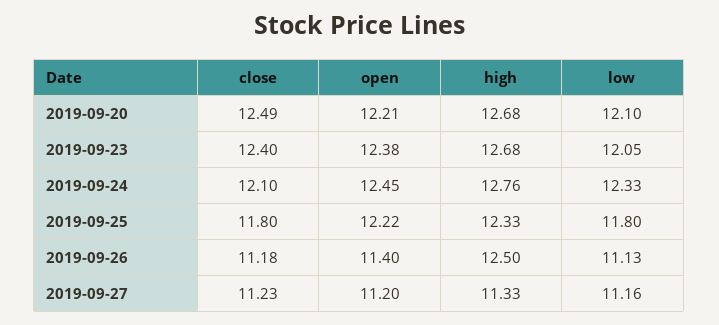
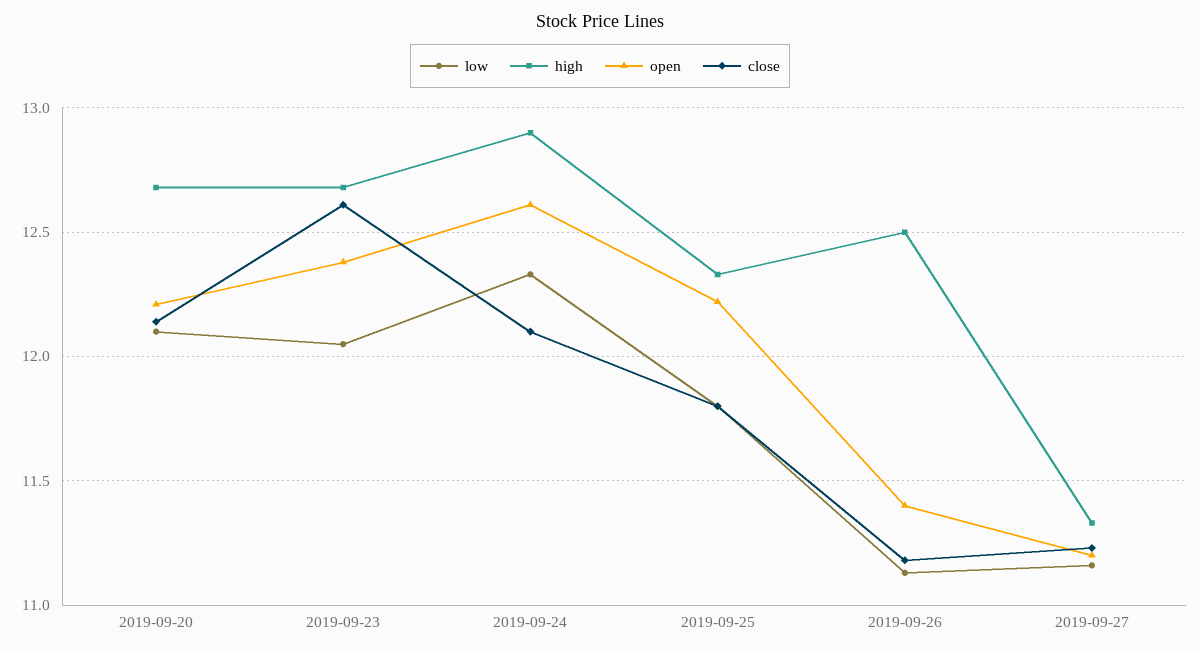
close, 2019-09-20: 12.49 -> 12.15
close, 2019-09-23: 12.4 -> 12.6
open, 2019-09-24: 12.45 -> 12.6
high, 2019-09-24: 12.76 -> 12.9

